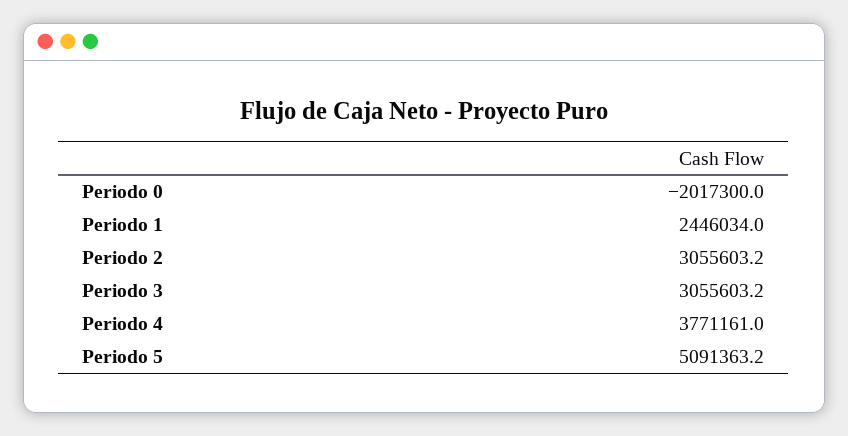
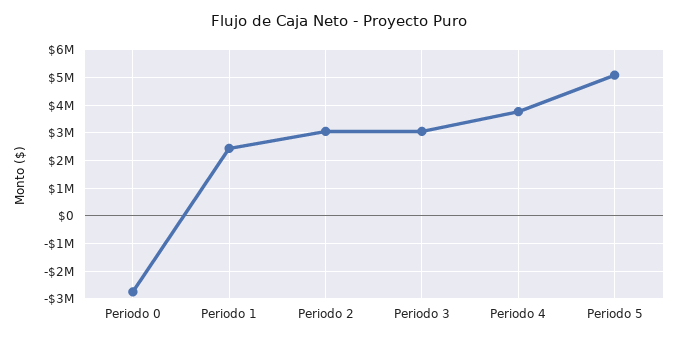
Periodo 0: -2017300 -> -2750000

